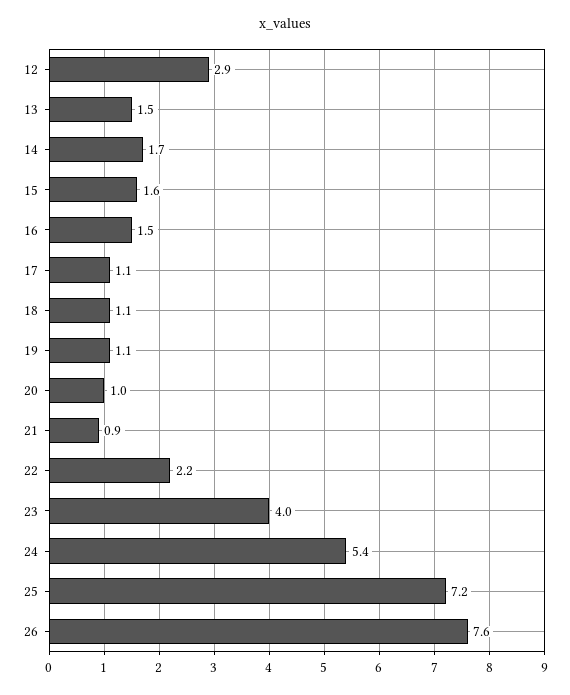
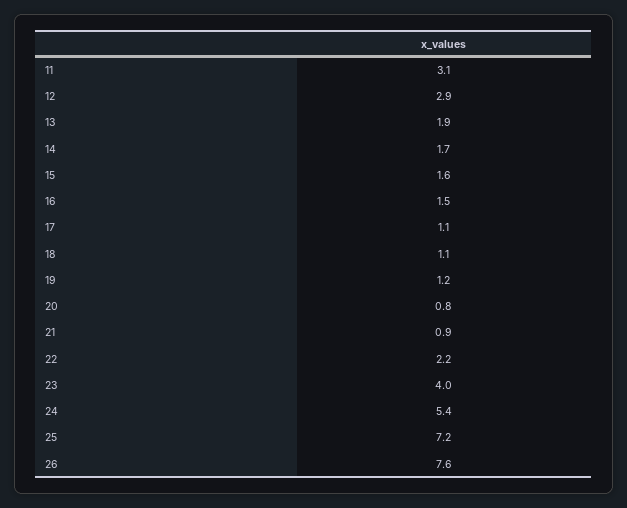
13: 1.5 -> 1.9
19: 1.1 -> 1.2
20: 1 -> 0.8
11: none -> 3.1

